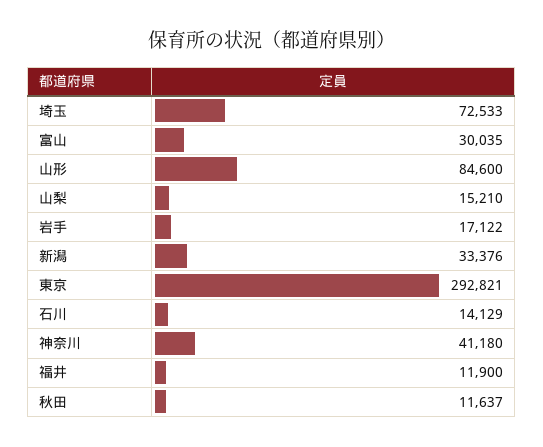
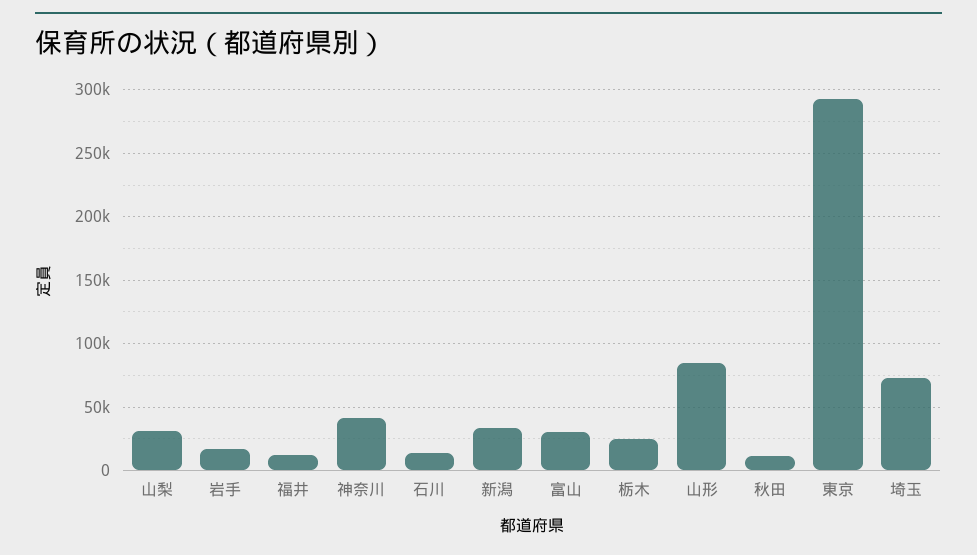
山梨: 15210 -> 30000
栃木: none -> 25000

